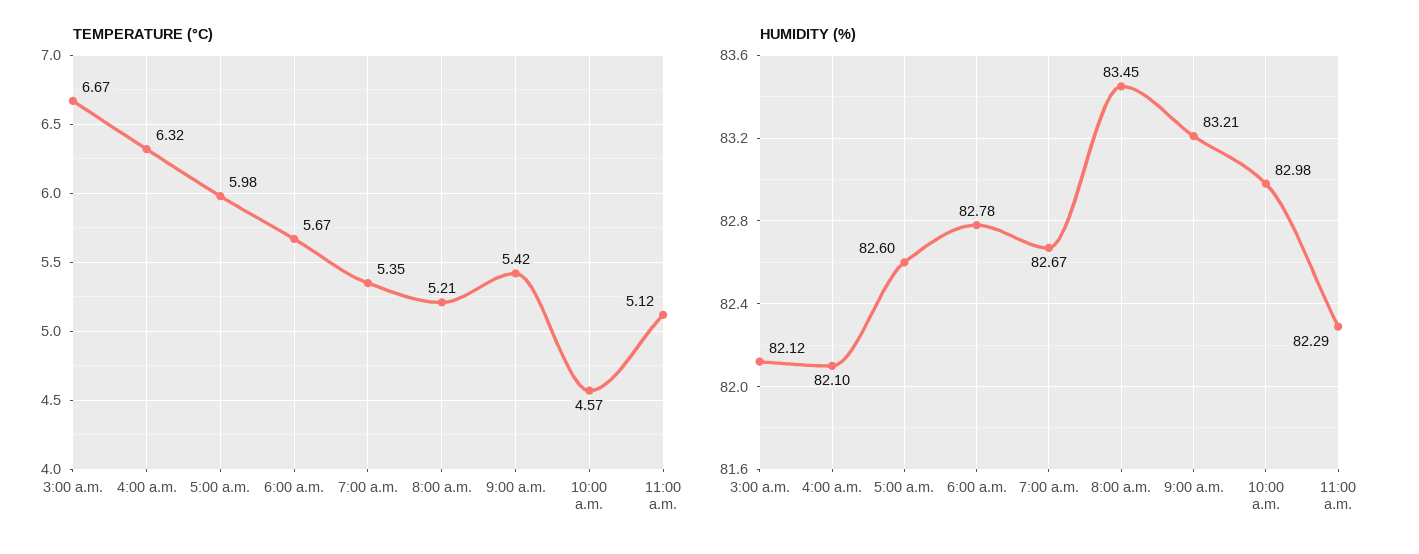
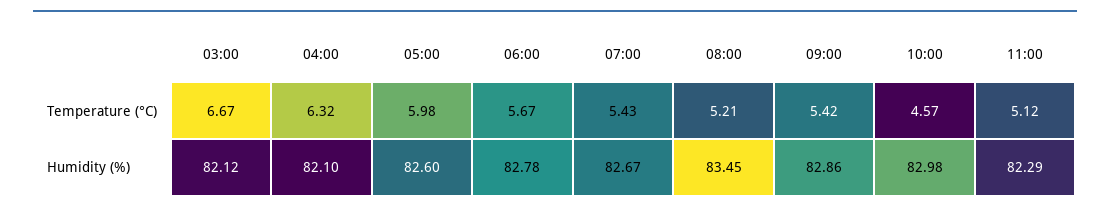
TEMPERATURE (°C), 7:00 a.m.: 5.35 -> 5.43
HUMIDITY (%), 9:00 a.m.: 83.21 -> 82.86

